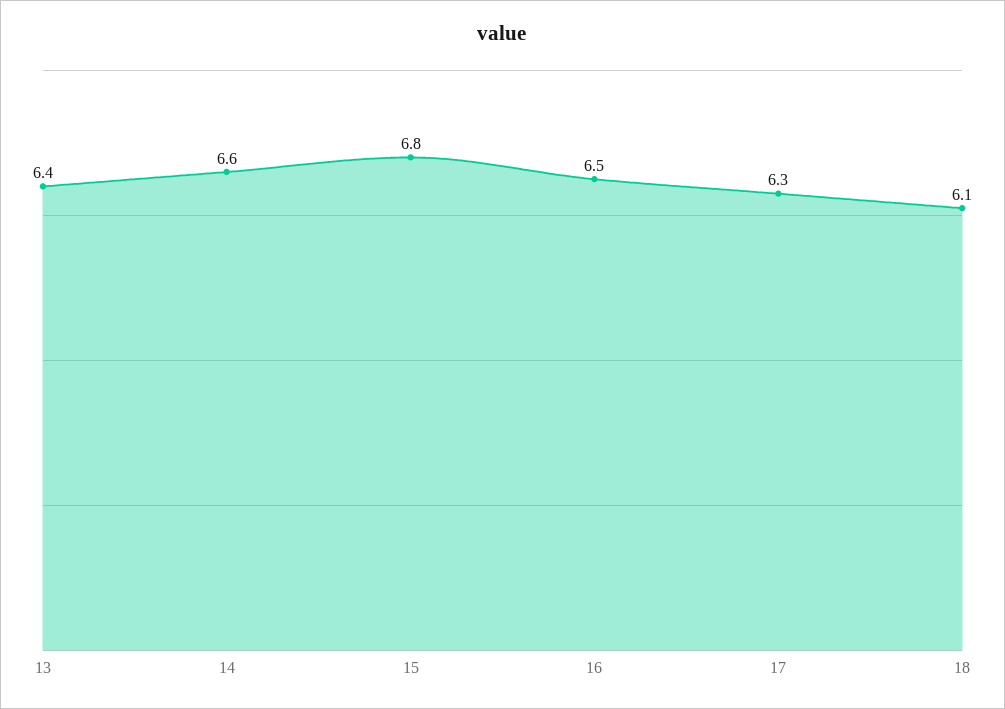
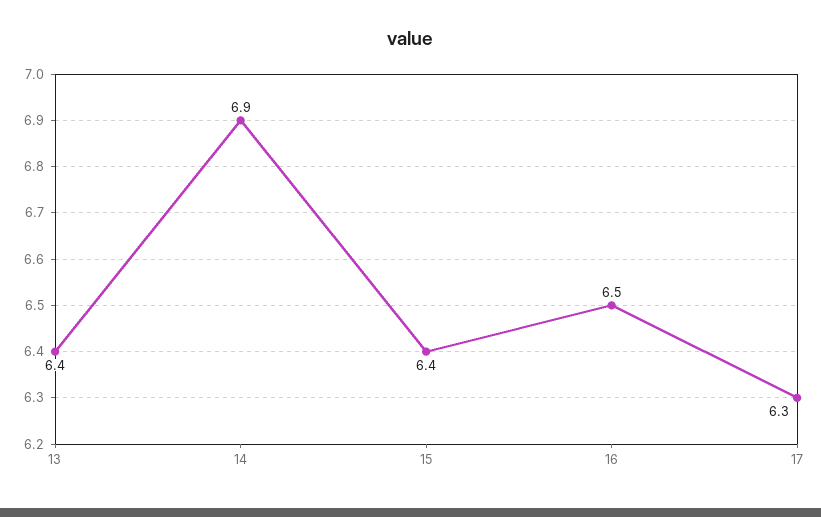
14: 6.6 -> 6.9
15: 6.8 -> 6.4
18: 6.1 -> none

